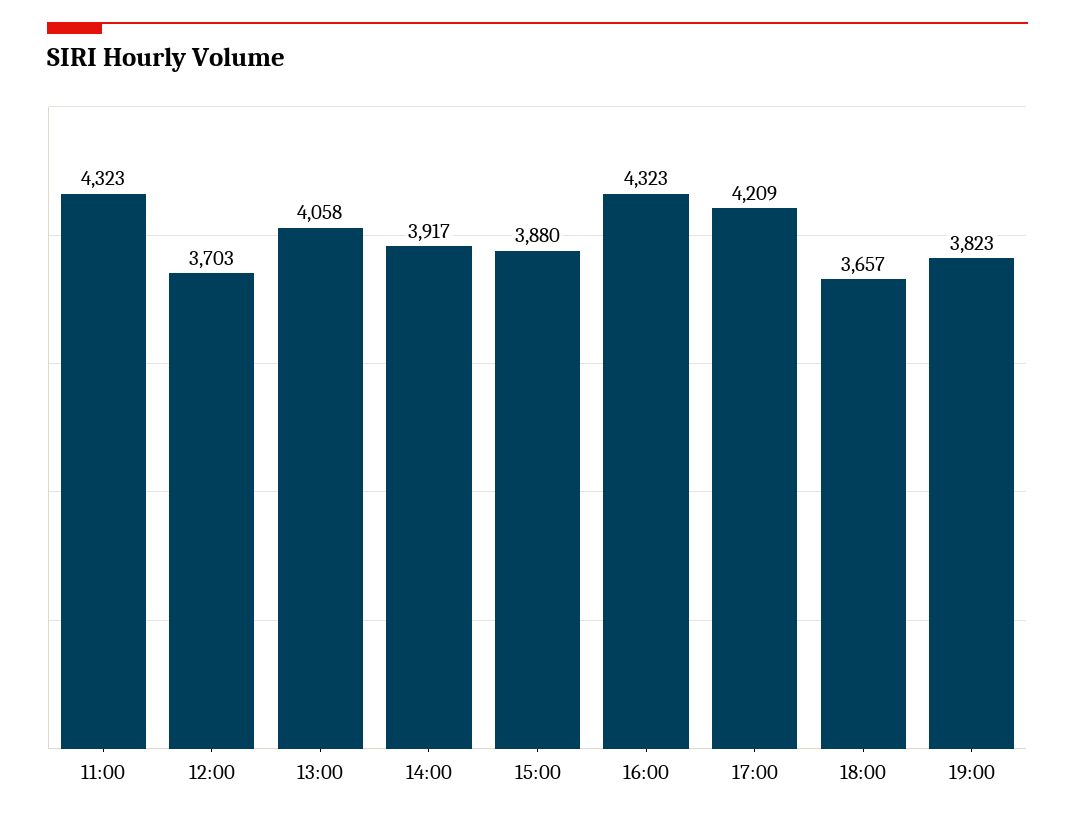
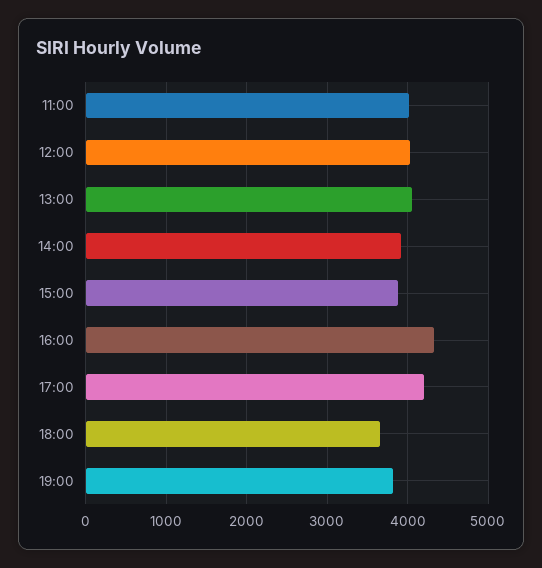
11:00: 4323 -> 4000
12:00: 3703 -> 4000

